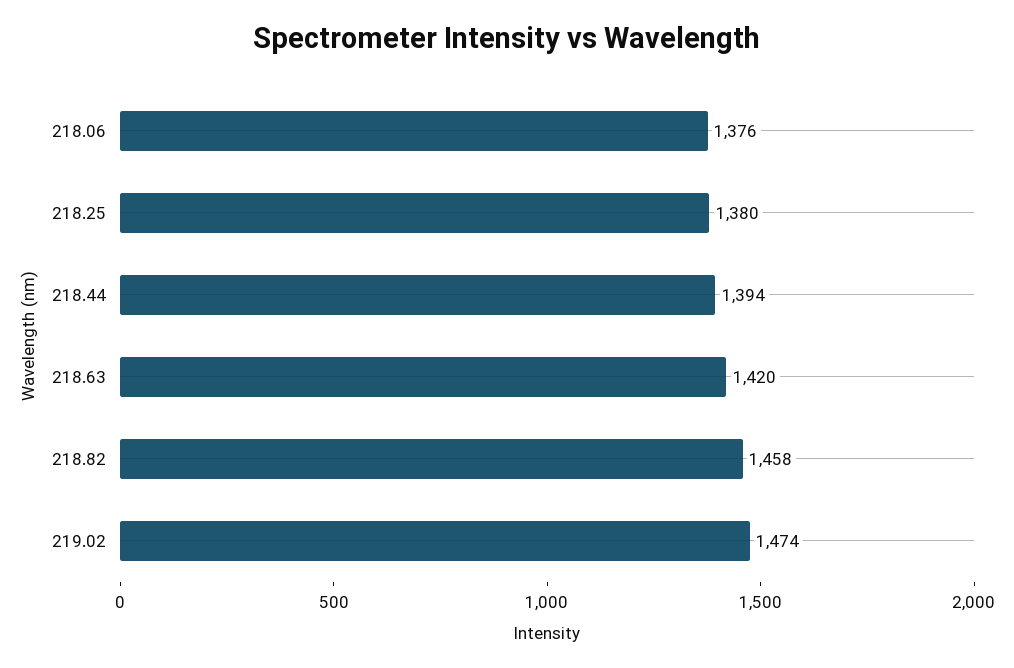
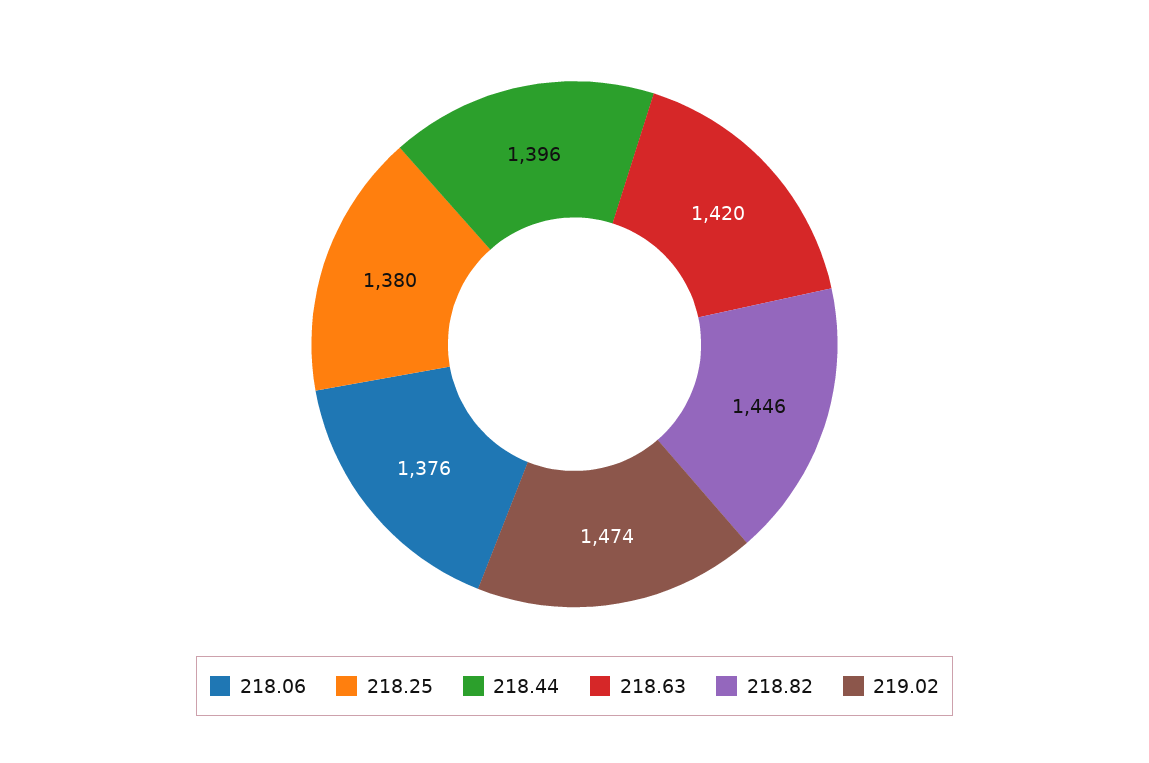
218.44: 1394 -> 1396
218.82: 1458 -> 1446

